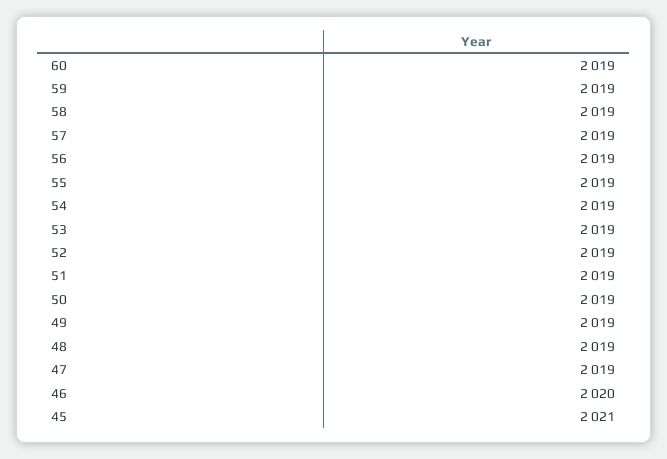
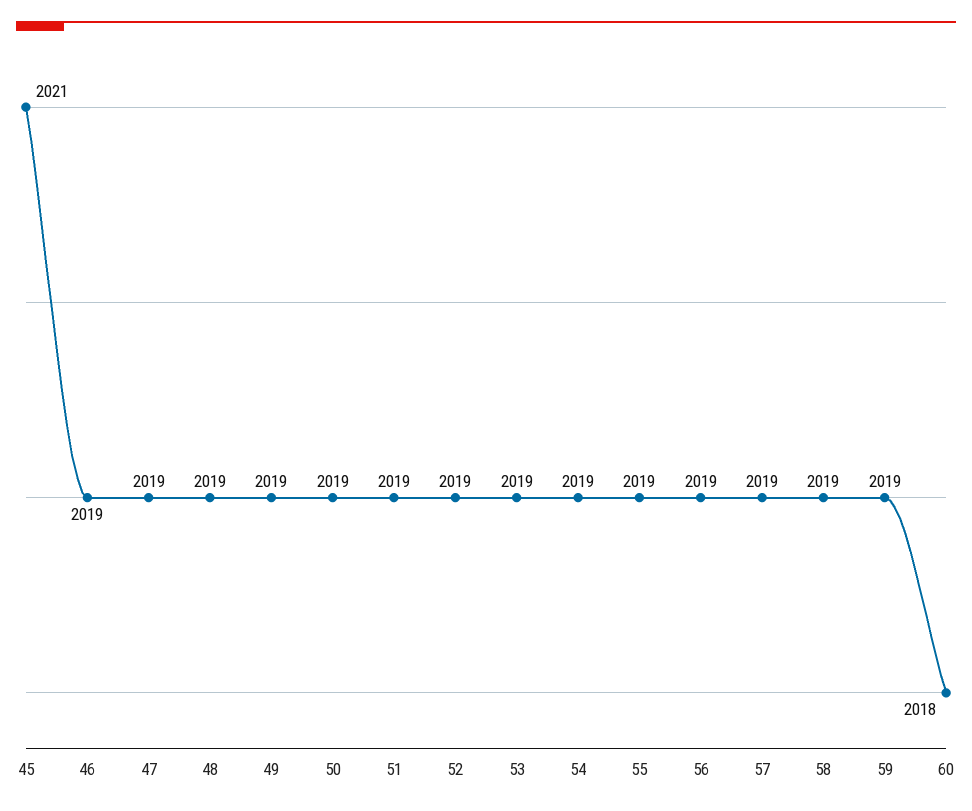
60: 2019 -> 2018
46: 2020 -> 2019

